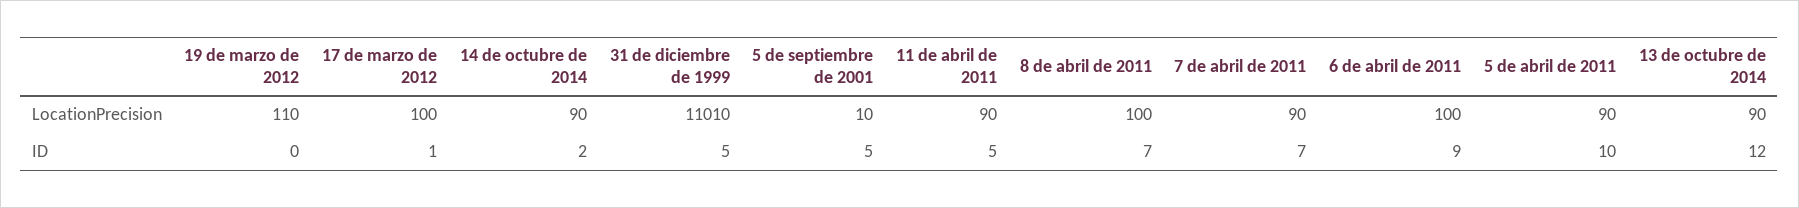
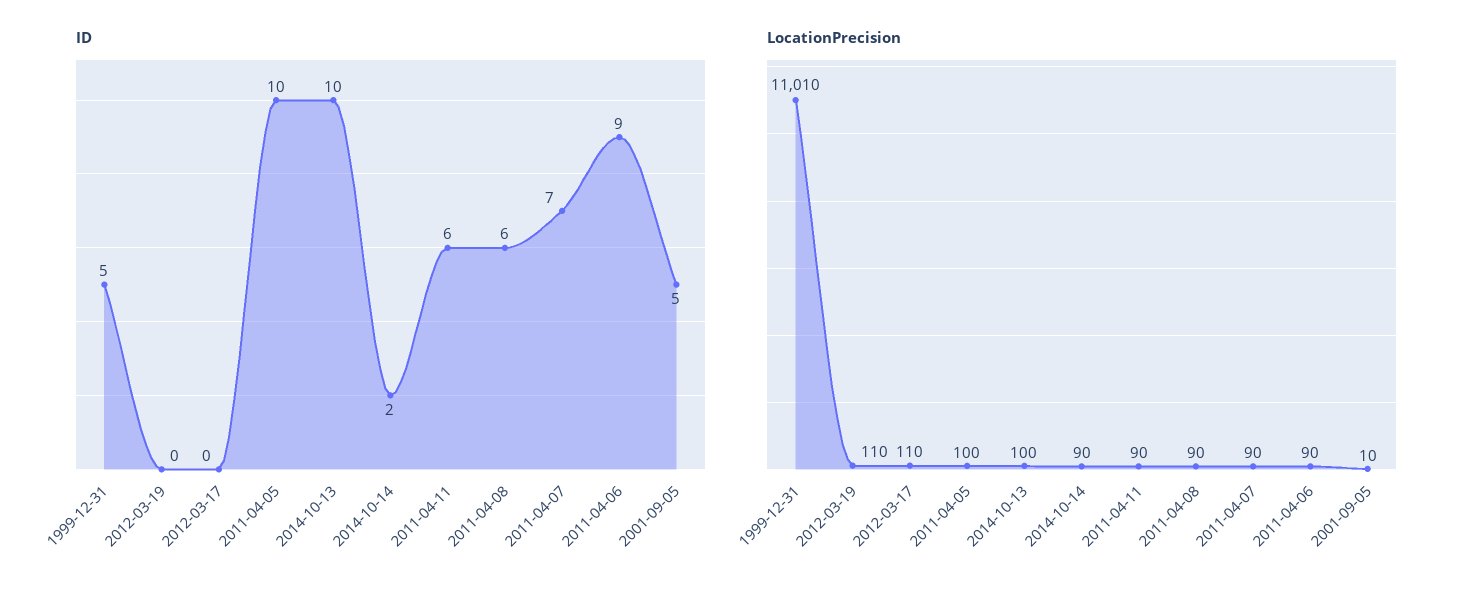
LocationPrecision, 17 de marzo de 2012: 100 -> 110
LocationPrecision, 8 de abril de 2011: 100 -> 90
LocationPrecision, 6 de abril de 2011: 100 -> 90
LocationPrecision, 5 de abril de 2011: 90 -> 100
LocationPrecision, 13 de octubre de 2014: 90 -> 100
ID, 17 de marzo de 2012: 1 -> 0
ID, 11 de abril de 2011: 5 -> 6
ID, 8 de abril de 2011: 7 -> 6
ID, 13 de octubre de 2014: 12 -> 10

